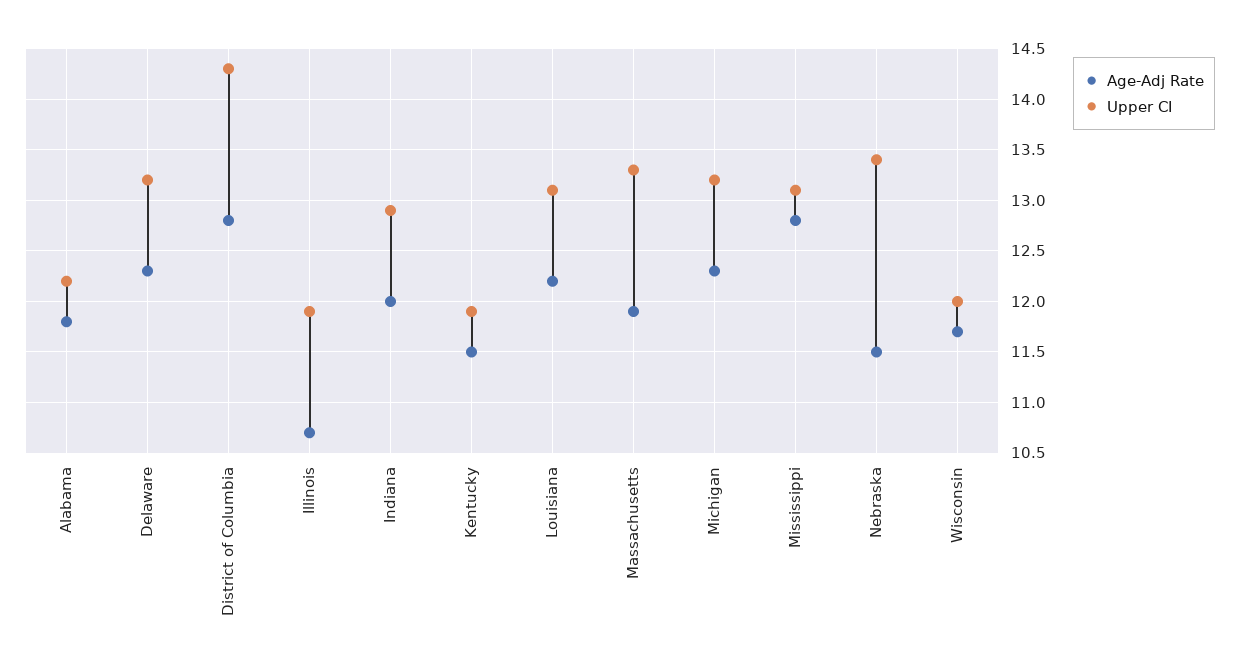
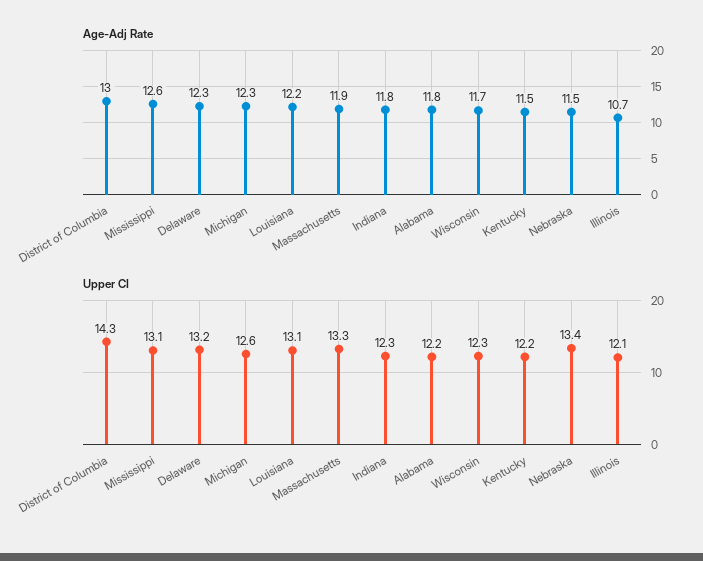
Age-Adj Rate, District of Columbia: 12.8 -> 13
Upper CI, Illinois: 11.9 -> 12.1
Age-Adj Rate, Indiana: 12 -> 11.8
Upper CI, Indiana: 12.9 -> 12.3
Upper CI, Kentucky: 11.9 -> 12.2
Upper CI, Michigan: 13.2 -> 12.6
Age-Adj Rate, Mississippi: 12.8 -> 12.6
Upper CI, Wisconsin: 12 -> 12.3

